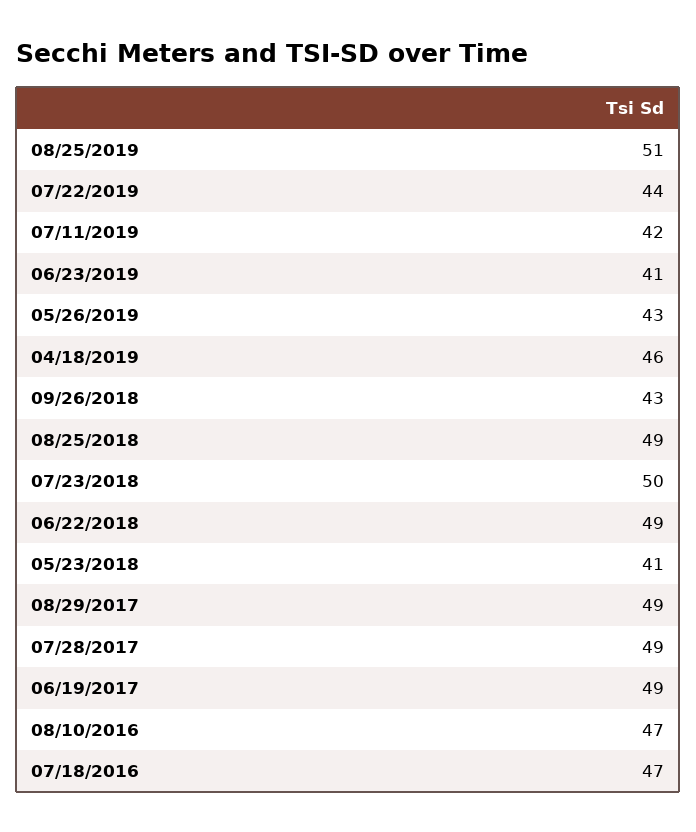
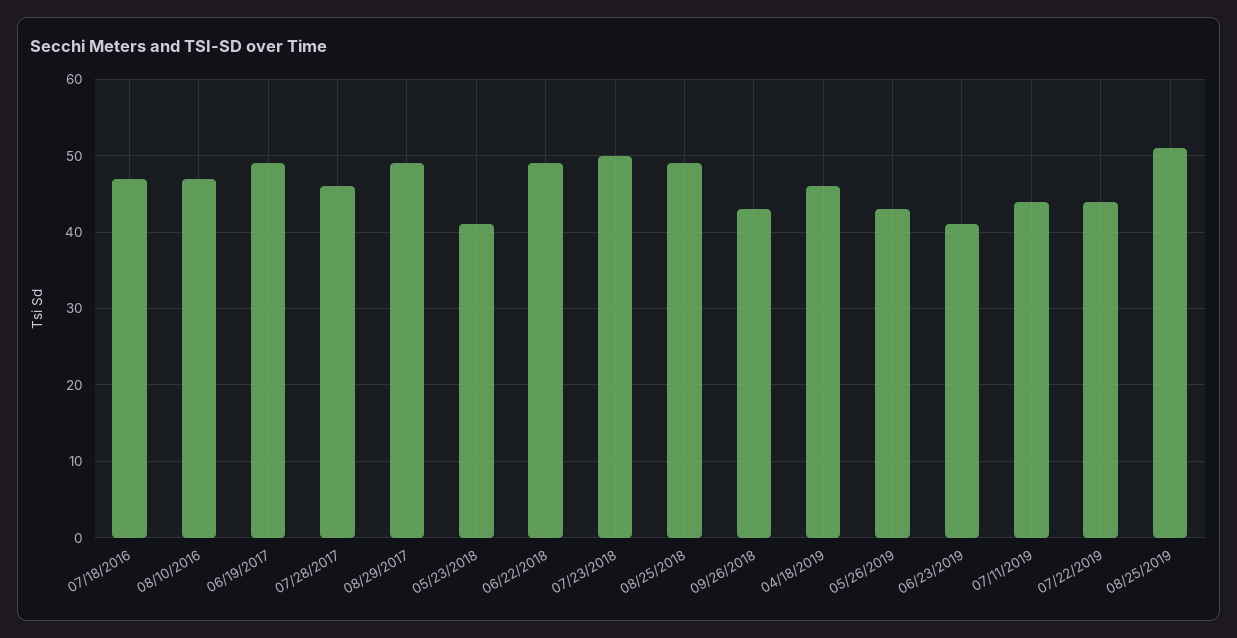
07/11/2019: 42 -> 44
07/28/2017: 49 -> 46

